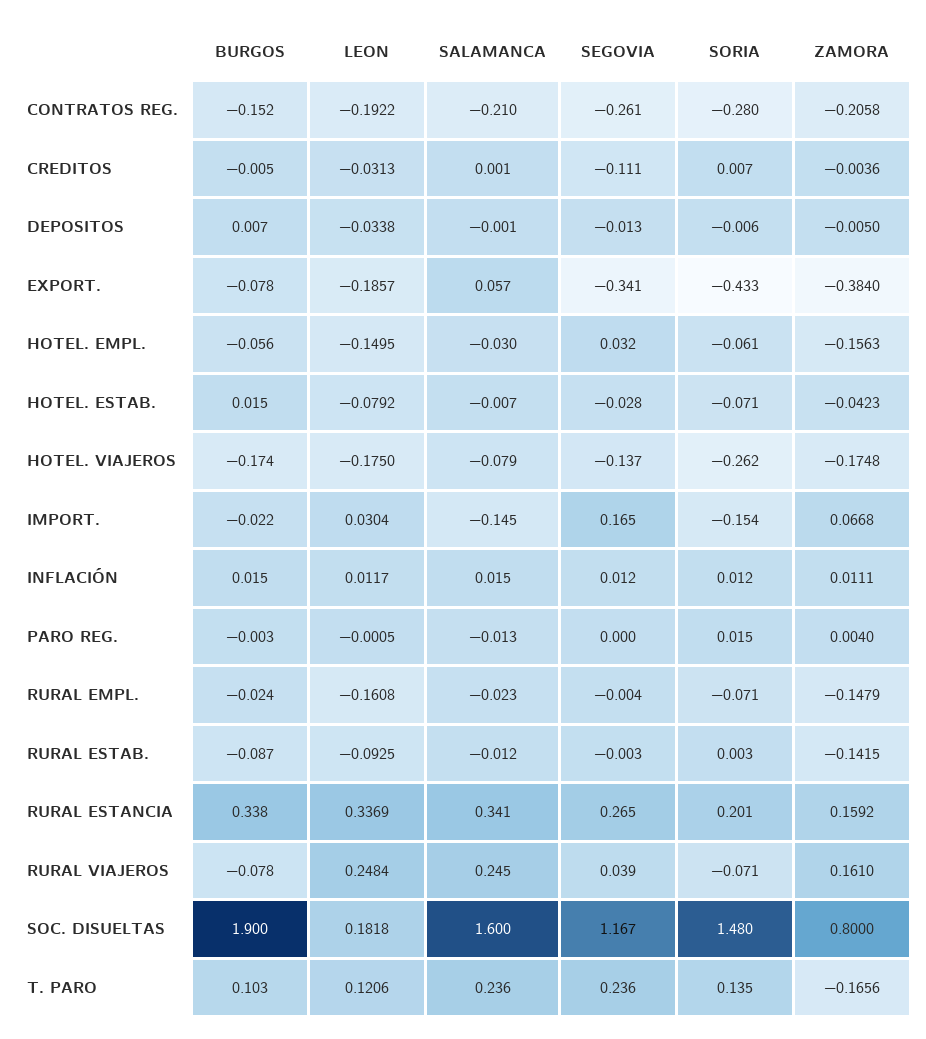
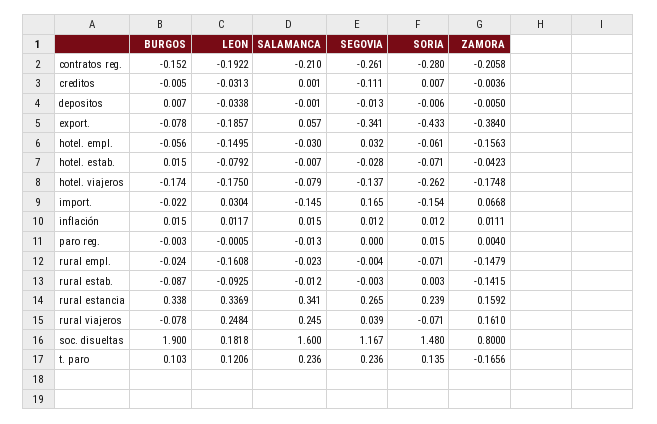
SORIA, RURAL ESTANCIA: 0.201 -> 0.239

